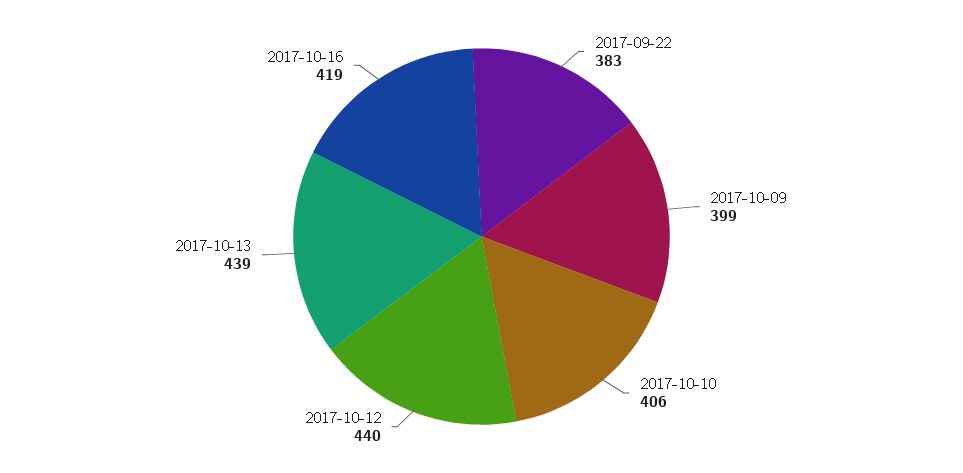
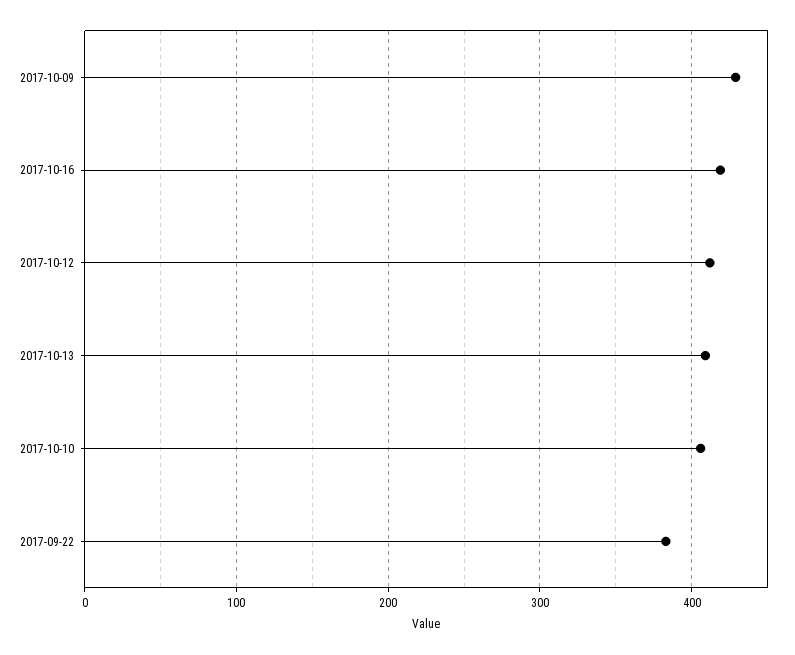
2017-10-09: 399 -> 430
2017-10-12: 440 -> 410
2017-10-13: 439 -> 410

